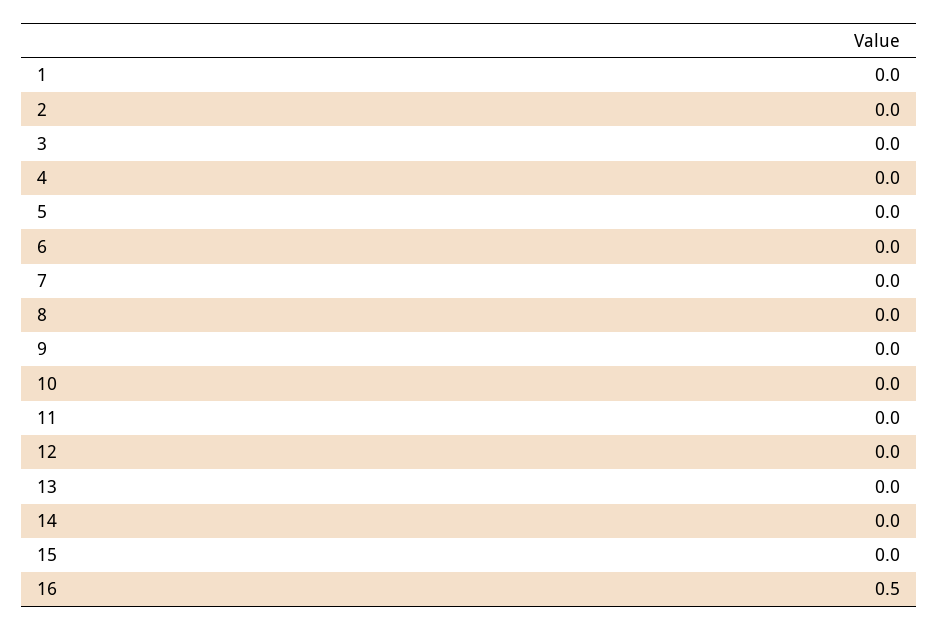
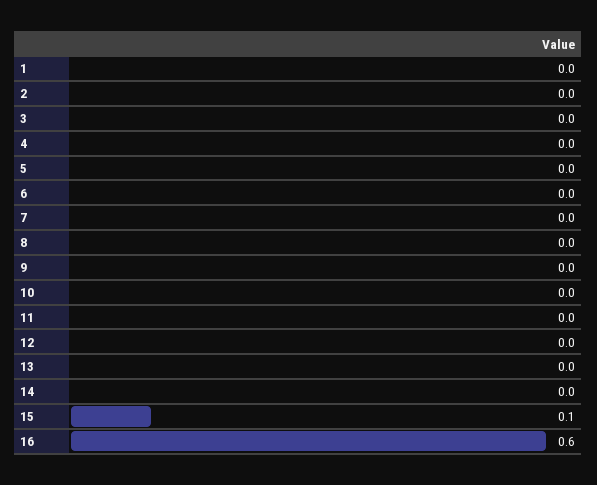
15: 0 -> 0.1
16: 0.5 -> 0.6

